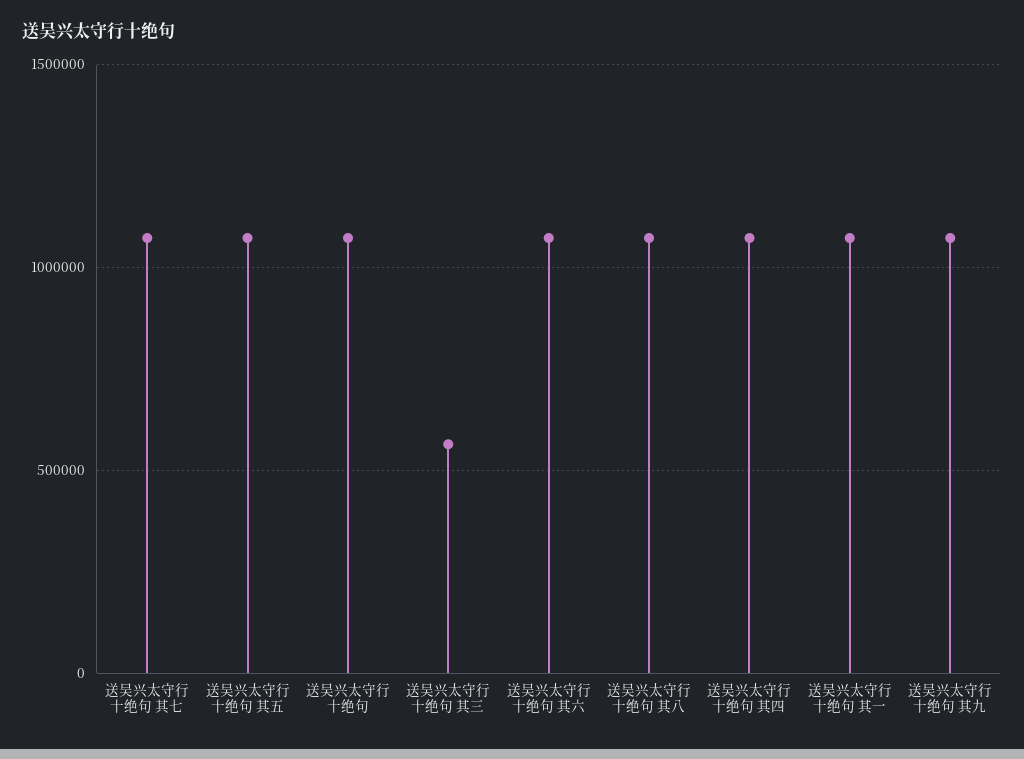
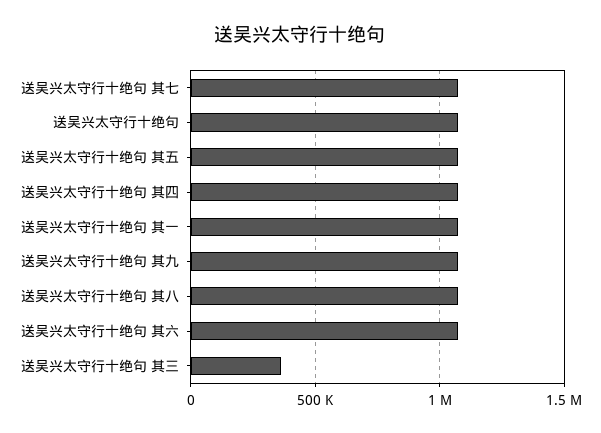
送吴兴太守行十绝句 其三: 550000 -> 350000

